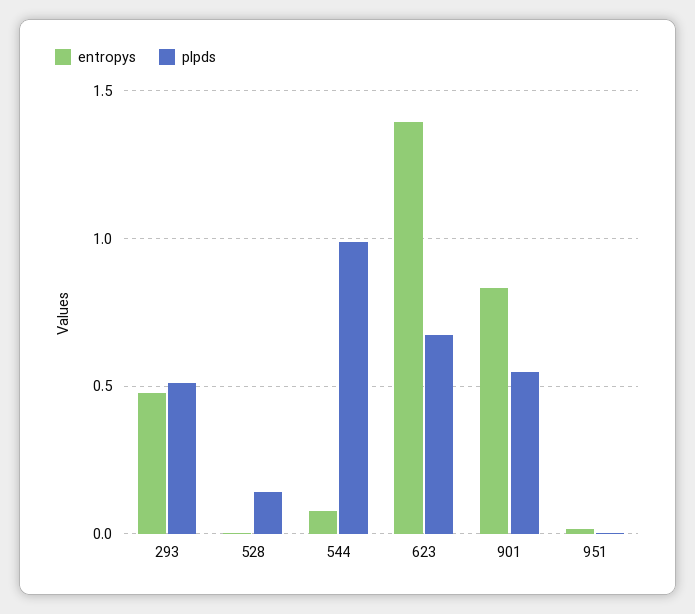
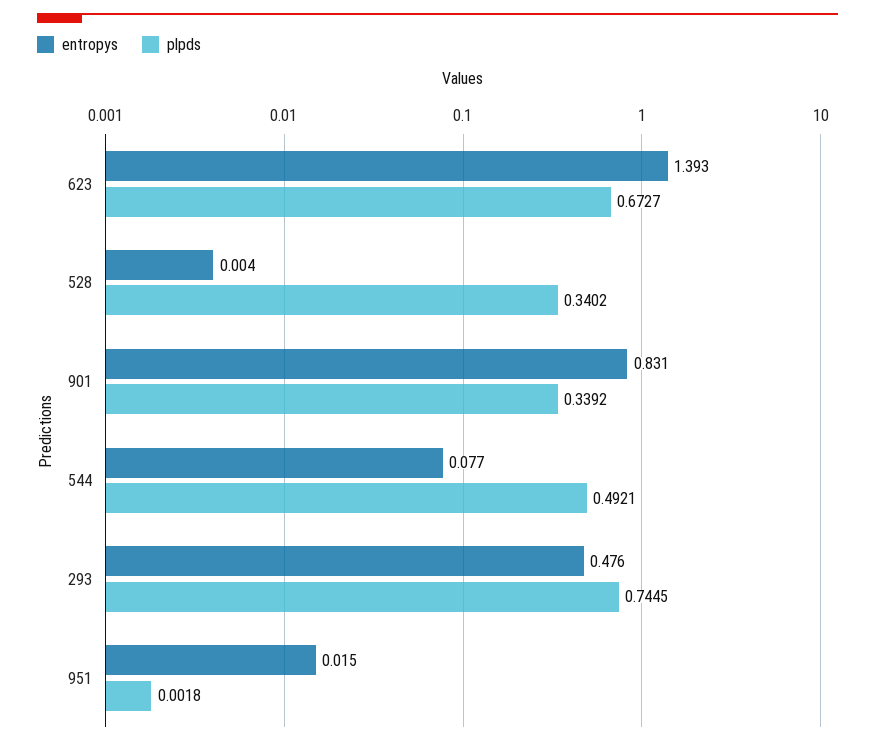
plpds, 293: 0.5 -> 0.7445
plpds, 528: 0.15 -> 0.3402
plpds, 544: 1 -> 0.4921
plpds, 901: 0.55 -> 0.3392

